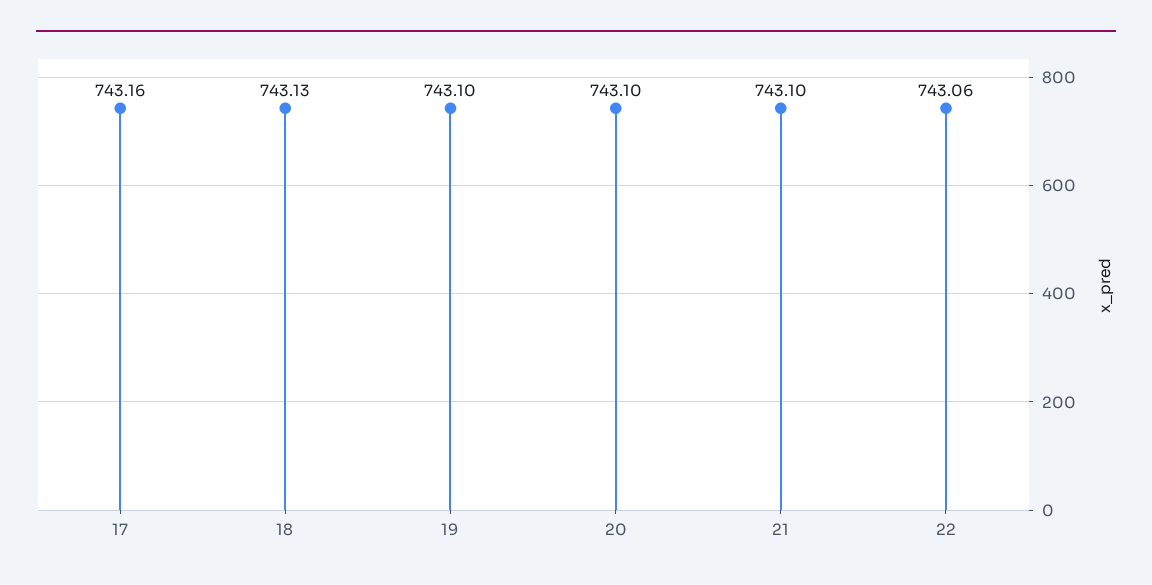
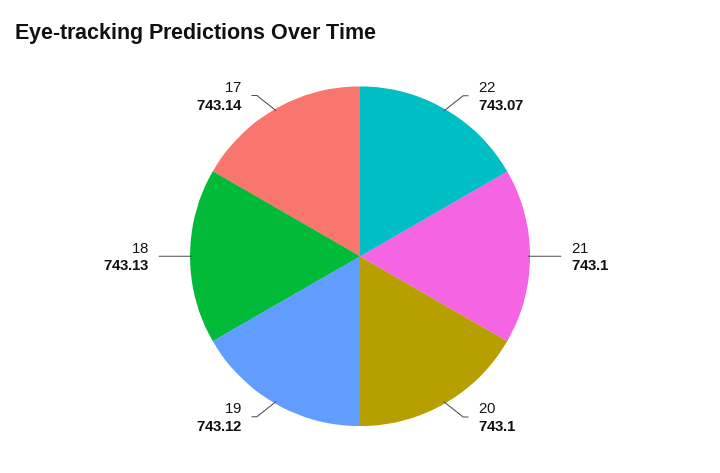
17: 743.16 -> 743.14
19: 743.1 -> 743.12
22: 743.06 -> 743.07

